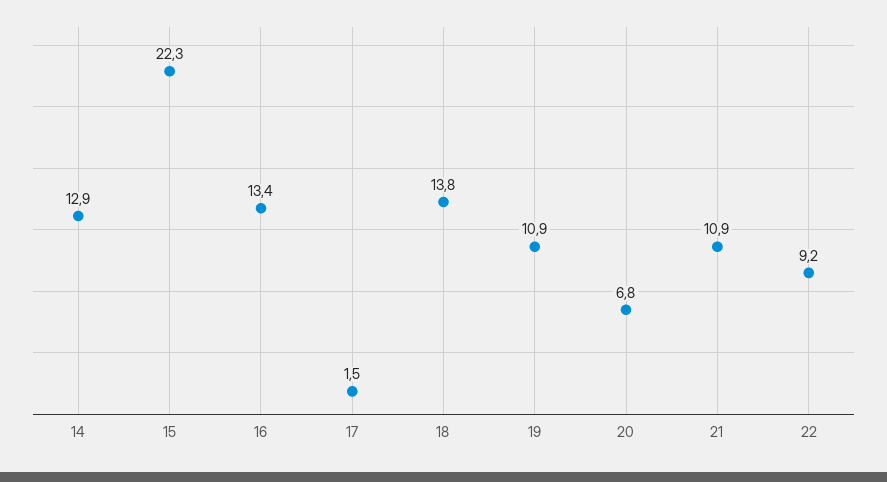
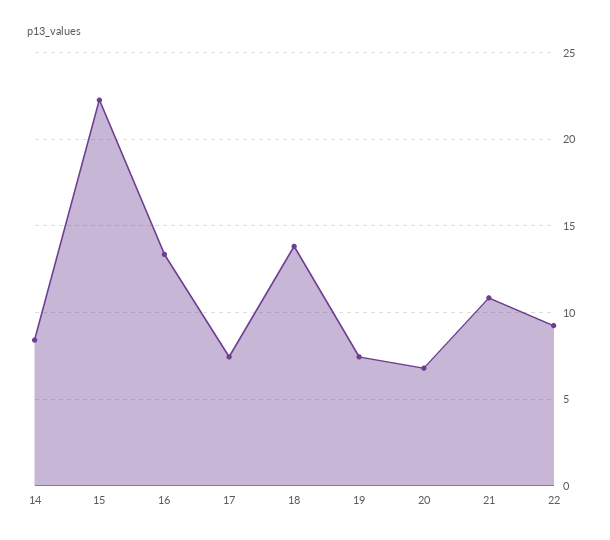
14: 12.9 -> 8.5
17: 1.5 -> 7.5
19: 10.9 -> 7.5

